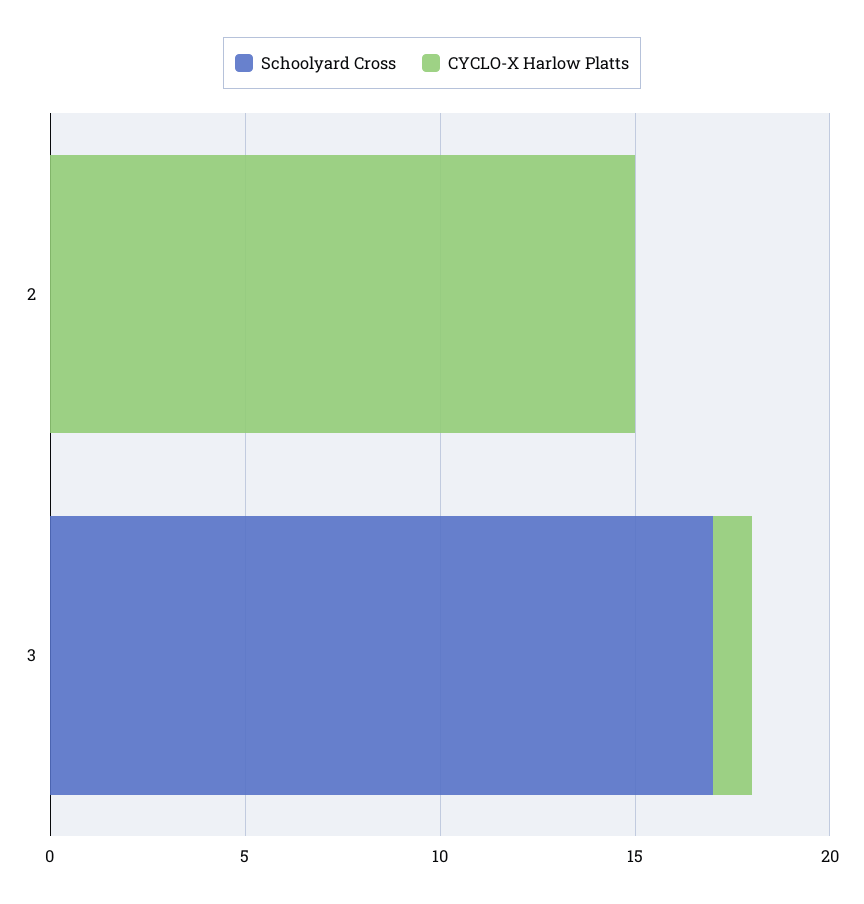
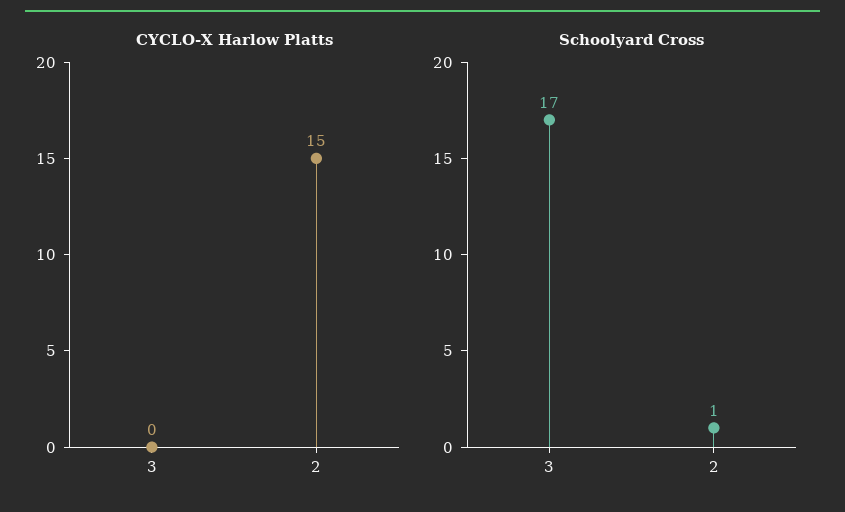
Schoolyard Cross, 2: 0 -> 1
CYCLO-X Harlow Platts, 3: 1 -> 0

